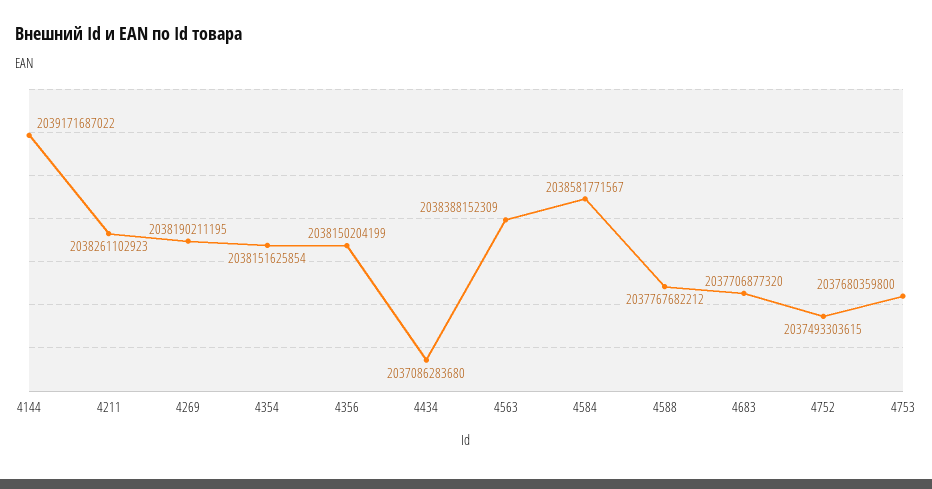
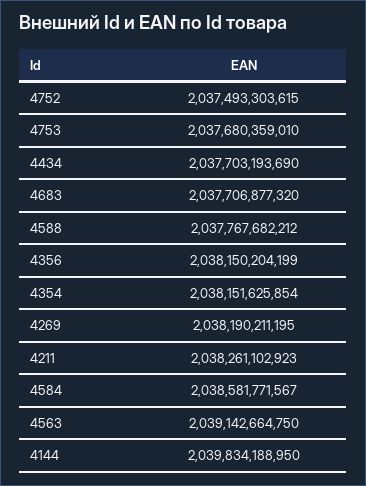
4144: 2039171687022 -> 2039834188950
4434: 2037086283680 -> 2037703193690
4563: 2038388152309 -> 2039142664750
4753: 2037680359800 -> 2037680359010

